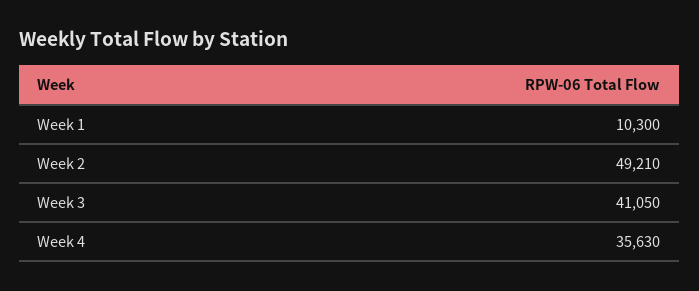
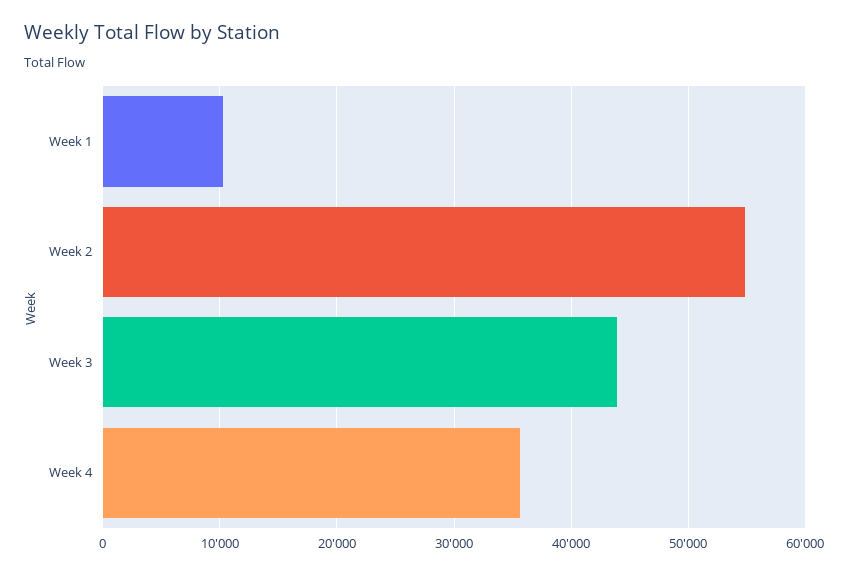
Week 2: 49210 -> 55000
Week 3: 41050 -> 44000

